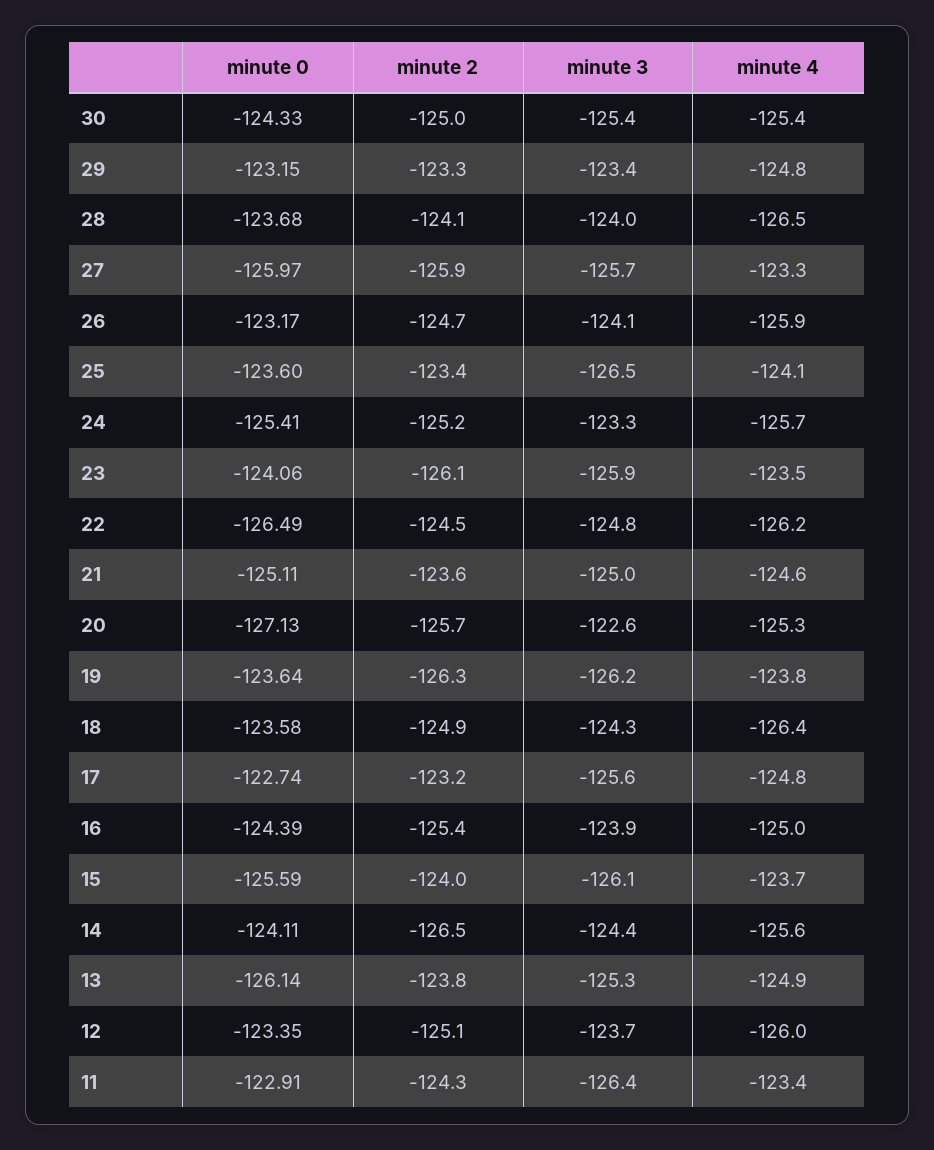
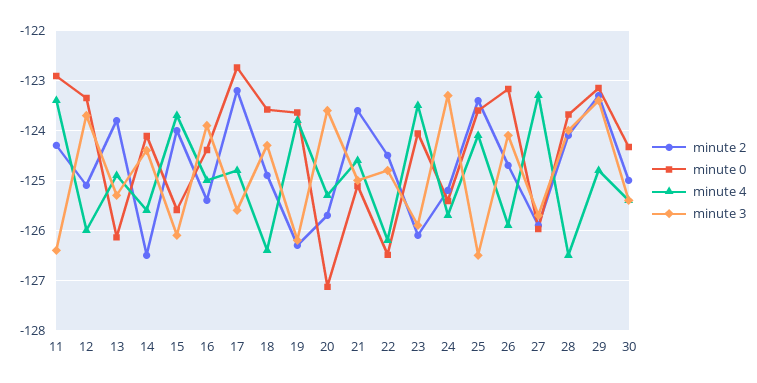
minute 3, 20: -122.6 -> -123.6

